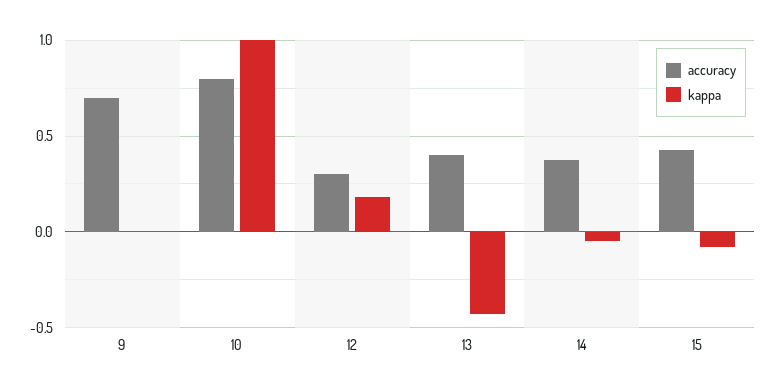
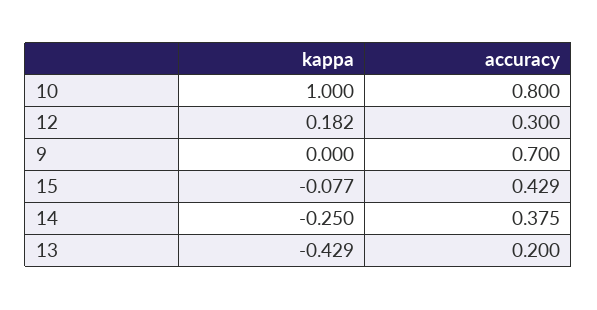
accuracy, 13: 0.4 -> 0.2
kappa, 14: -0.05 -> -0.25

